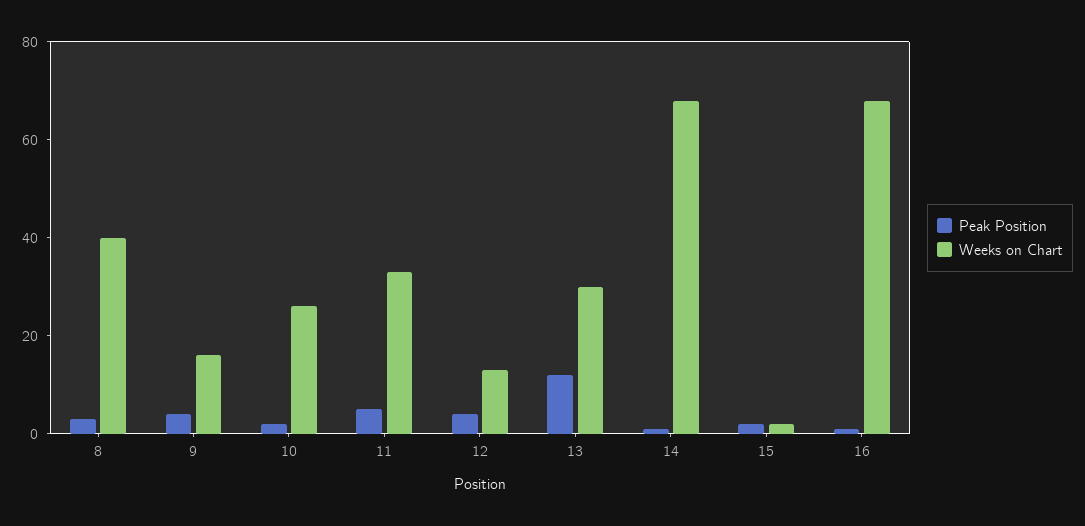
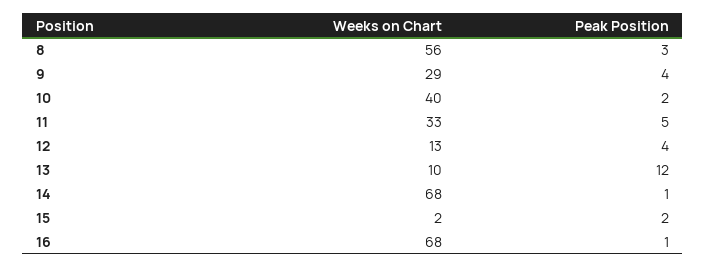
Weeks on Chart, 8: 40 -> 56
Weeks on Chart, 9: 15 -> 29
Weeks on Chart, 10: 25 -> 40
Weeks on Chart, 13: 30 -> 10

